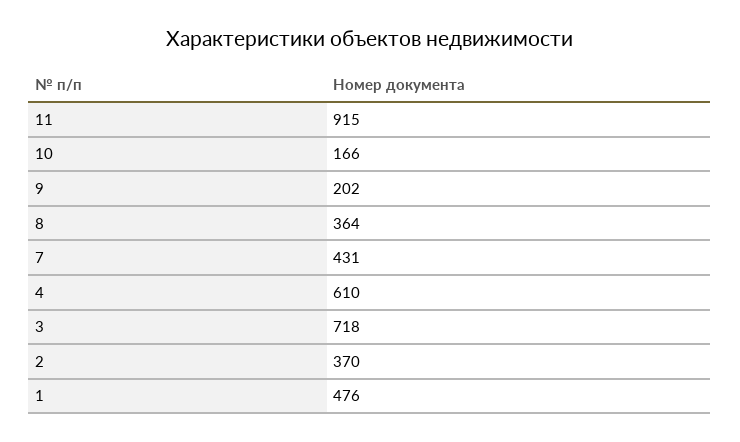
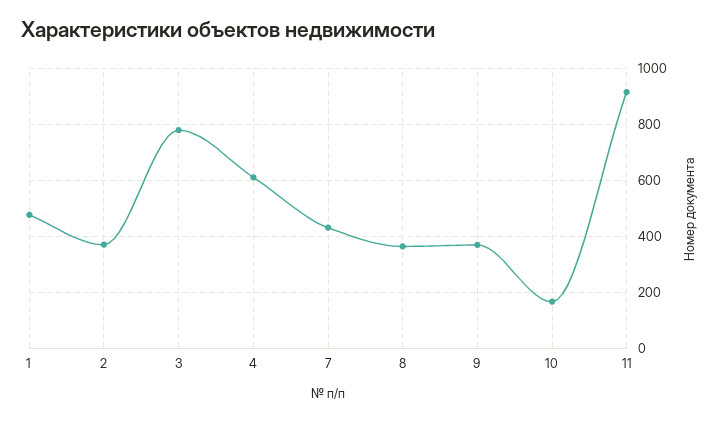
9: 202 -> 375
3: 718 -> 775

